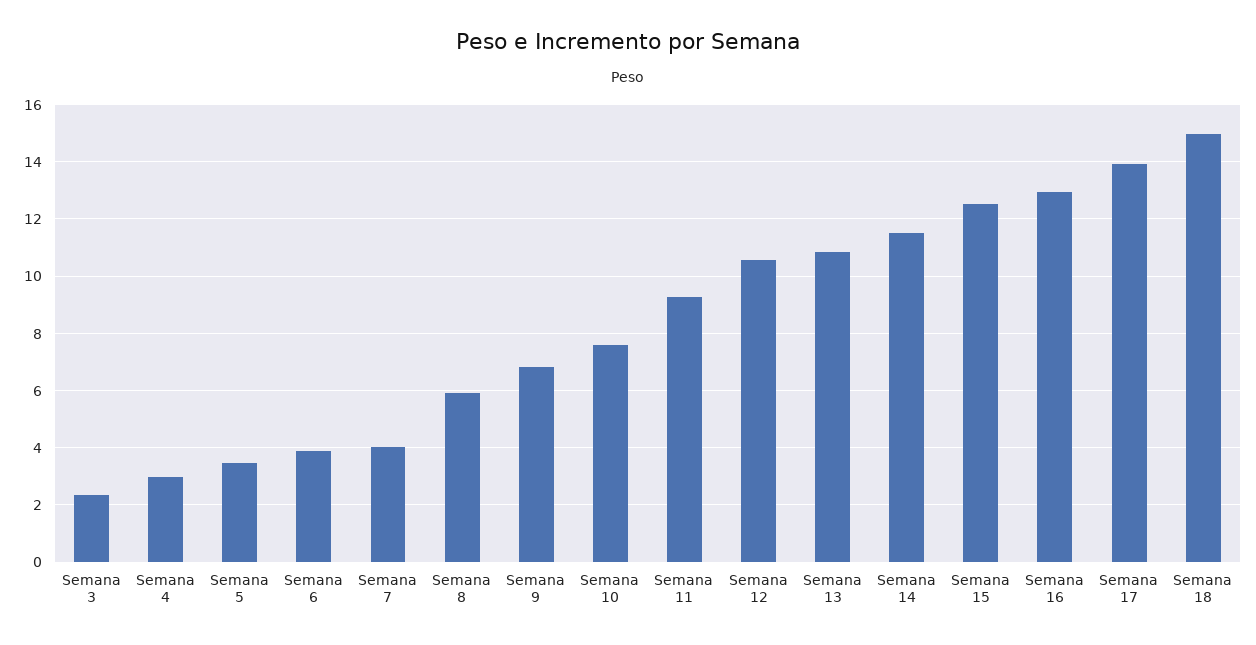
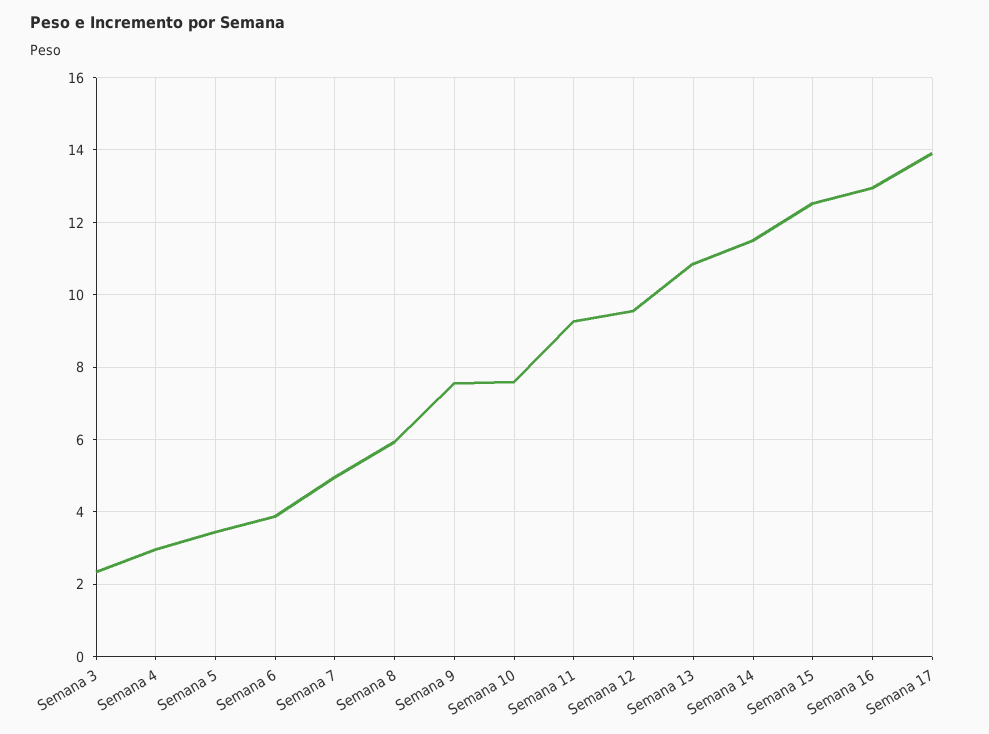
Semana 7: 4 -> 5
Semana 9: 6.75 -> 7.6
Semana 12: 10.5 -> 9.6
Semana 18: 15 -> none

